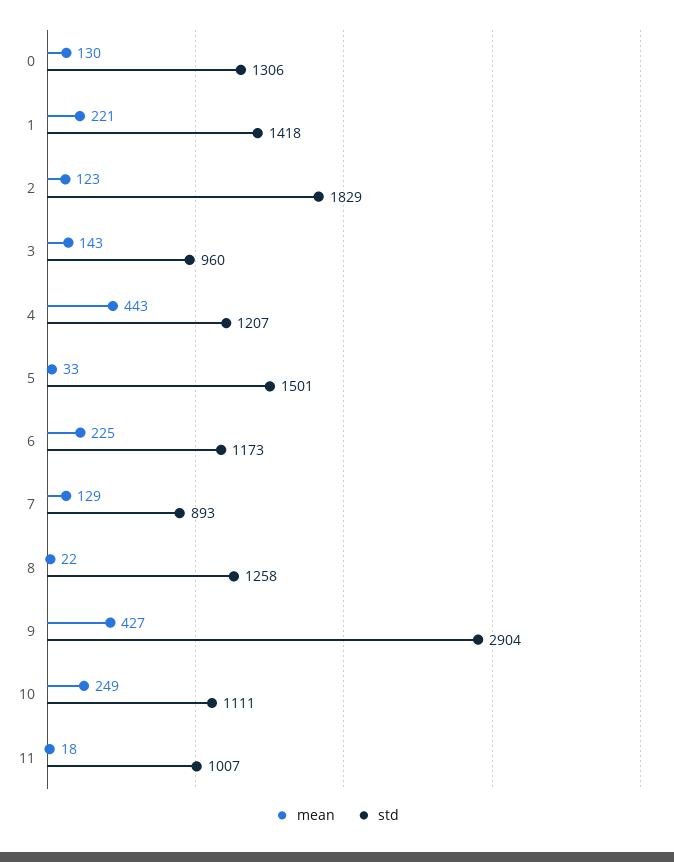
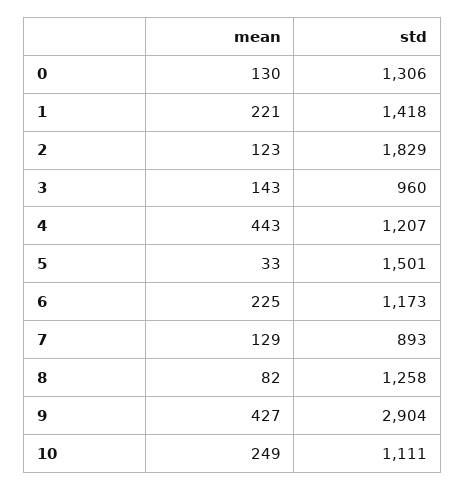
mean, 8: 22 -> 82
mean, 11: 18 -> none
std, 11: 1007 -> none

